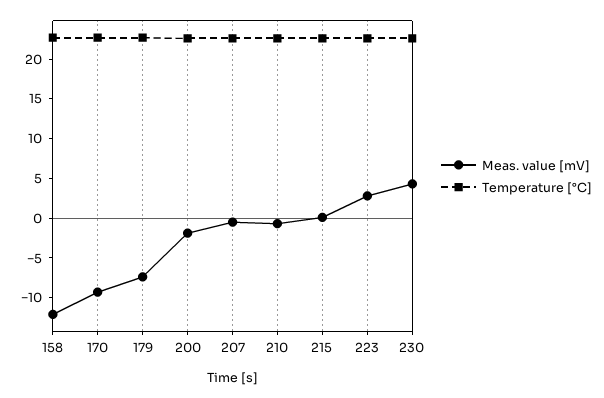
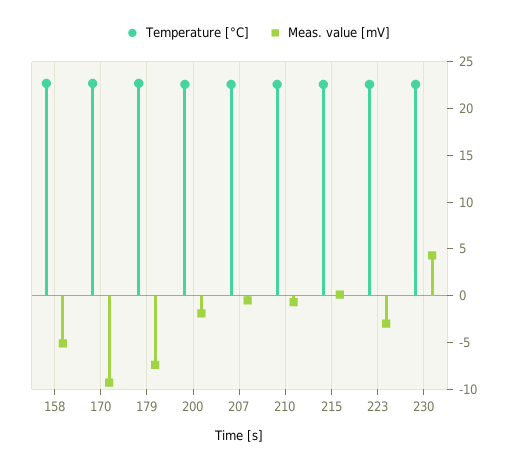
Meas. value [mV], 158: -12.5 -> -5
Meas. value [mV], 223: 2.5 -> -3

